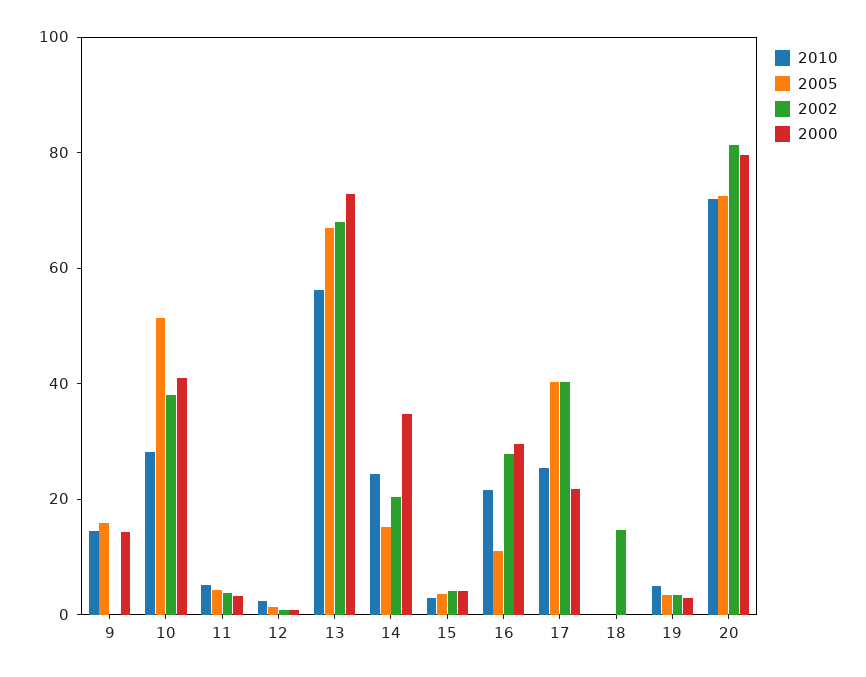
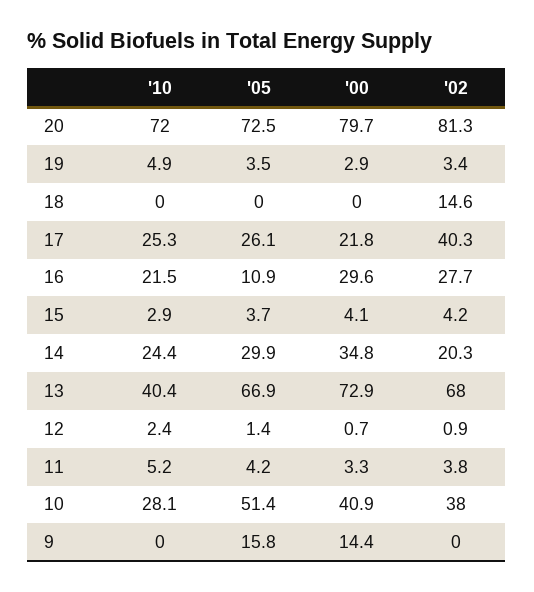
2010, 9: 15 -> 0
2010, 13: 55 -> 40.4
2005, 14: 15 -> 29.9
2005, 17: 40 -> 26.1

